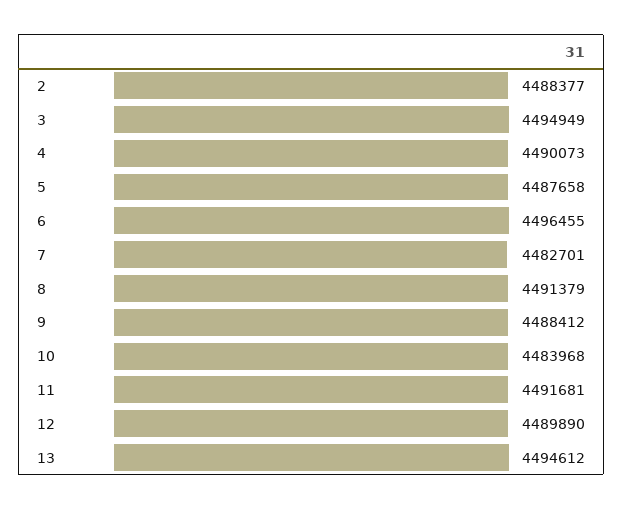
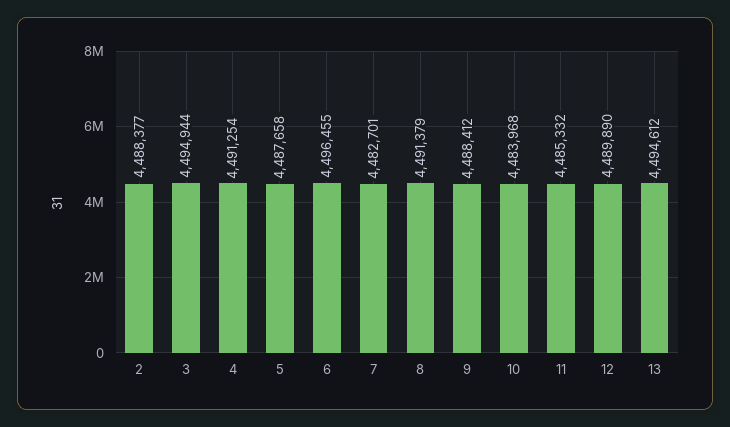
3: 4494949 -> 4494944
4: 4490073 -> 4491254
11: 4491681 -> 4485332

